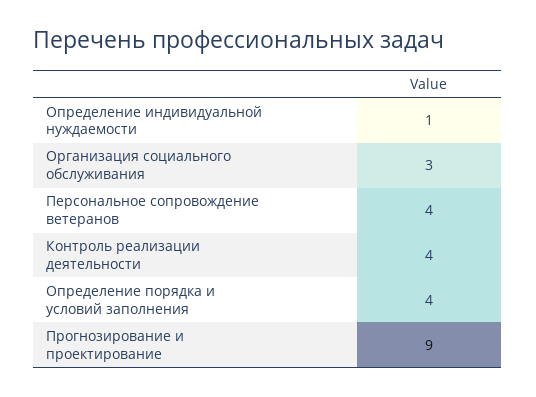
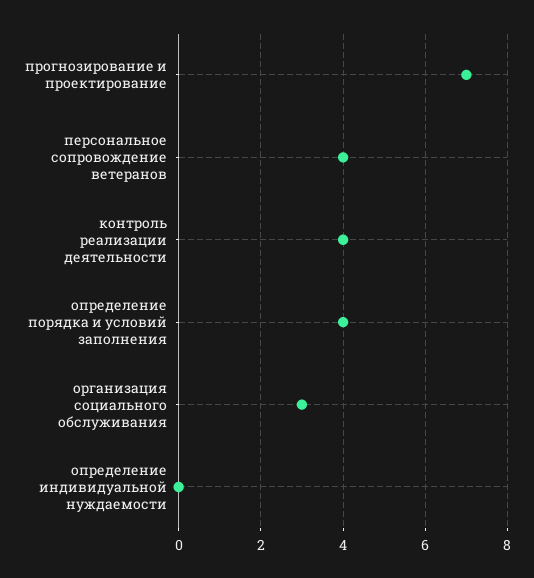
Определение индивидуальной нуждаемости: 1 -> 0
Прогнозирование и проектирование: 9 -> 7

